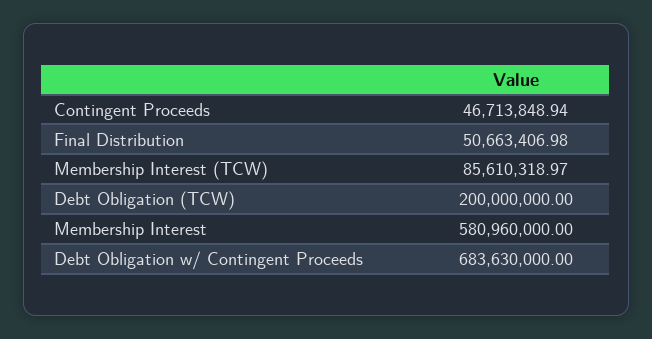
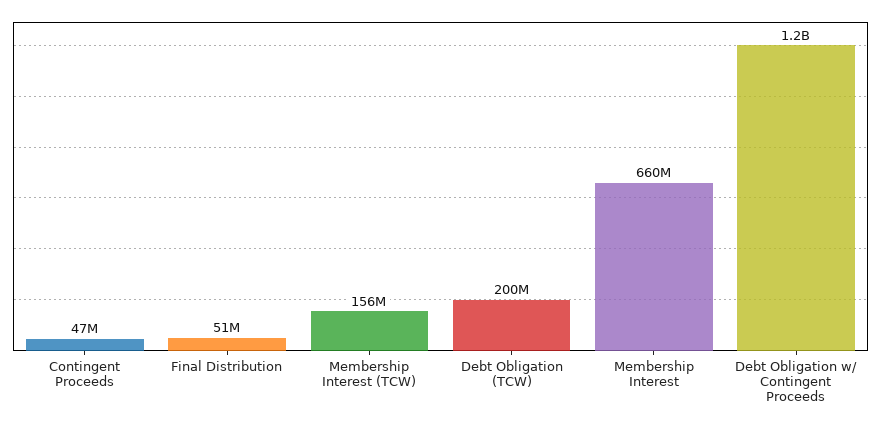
Membership Interest (TCW): 85610318.97 -> 156000000
Membership Interest: 580960000 -> 660000000
Debt Obligation w/ Contingent Proceeds: 683630000 -> 1200000000

